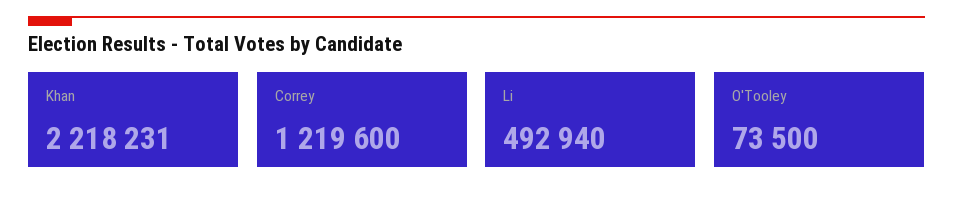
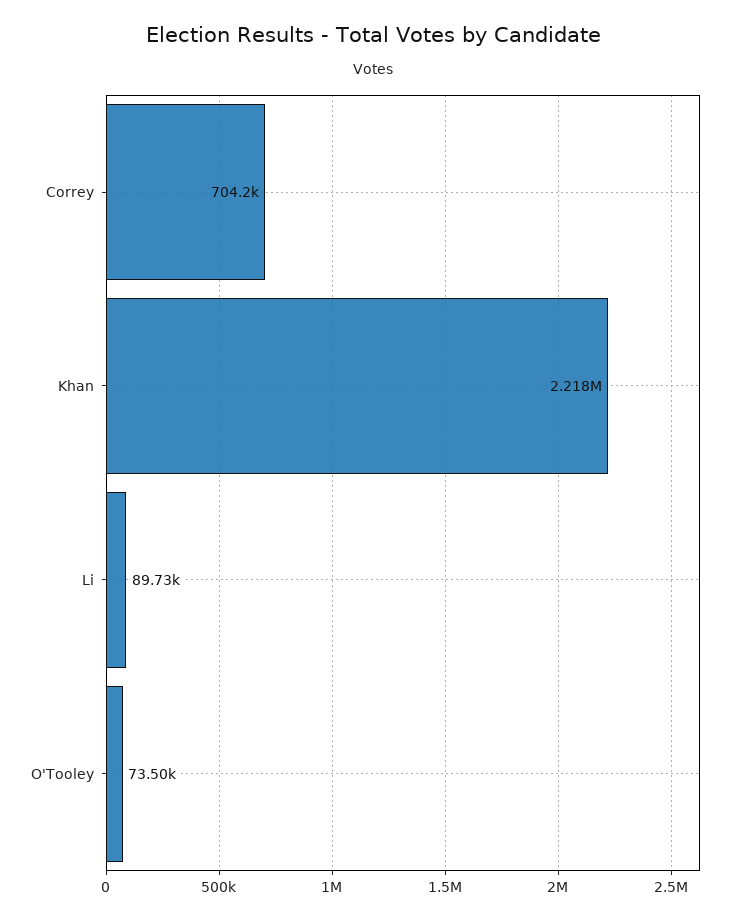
Correy: 1219600 -> 704200
Li: 492940 -> 89730

